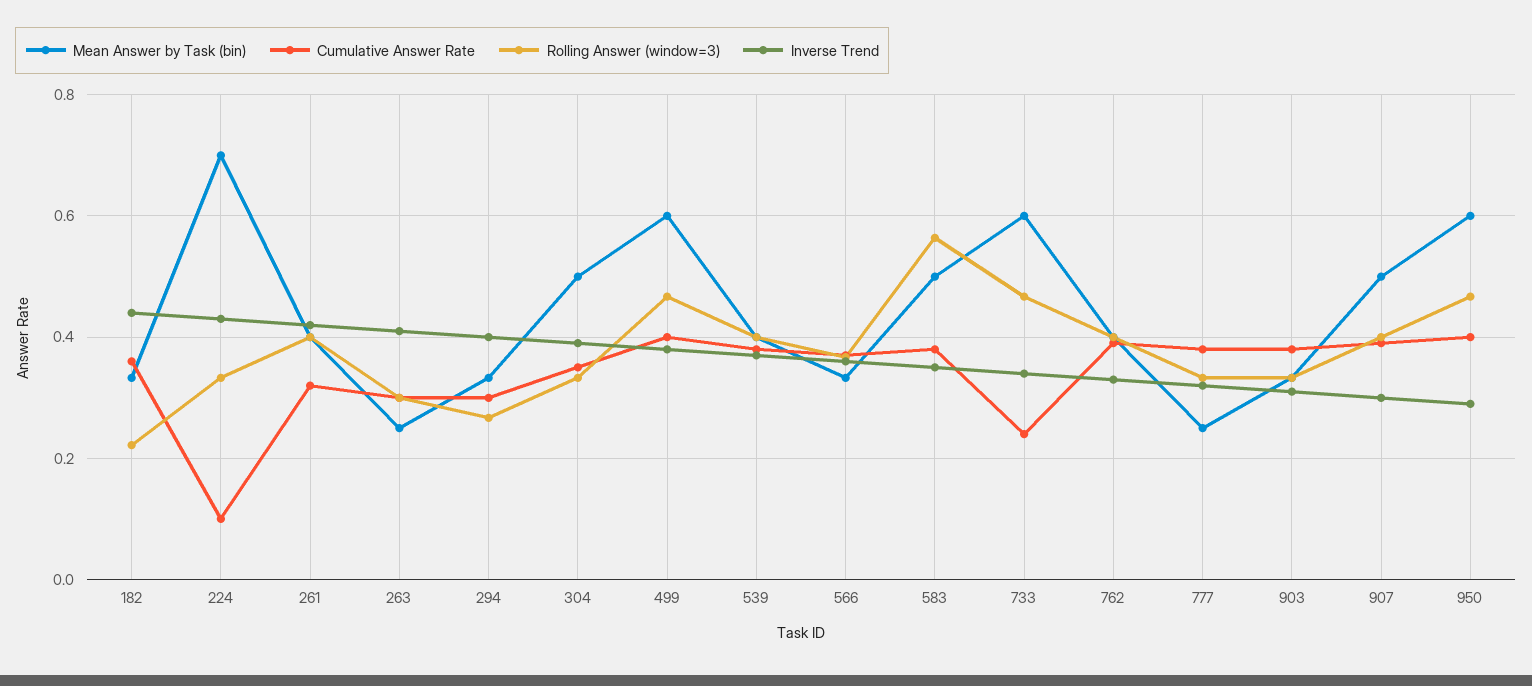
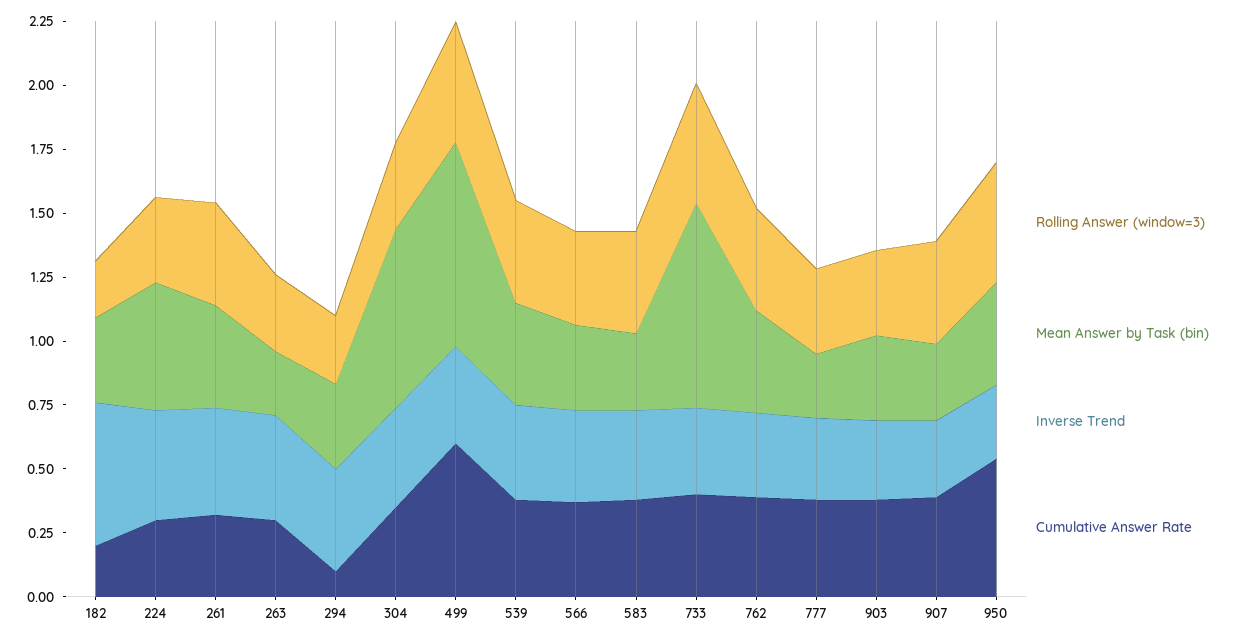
Cumulative Answer Rate, 182: 0.36 -> 0.2
Inverse Trend, 182: 0.44 -> 0.55
Mean Answer by Task (bin), 224: 0.7 -> 0.5
Cumulative Answer Rate, 224: 0.1 -> 0.3
Cumulative Answer Rate, 294: 0.3 -> 0.1
Mean Answer by Task (bin), 304: 0.5 -> 0.7
Mean Answer by Task (bin), 499: 0.6 -> 0.8
Cumulative Answer Rate, 499: 0.4 -> 0.6
Mean Answer by Task (bin), 583: 0.5 -> 0.3
Rolling Answer (window=3), 583: 0.56 -> 0.4
Mean Answer by Task (bin), 733: 0.6 -> 0.8
Cumulative Answer Rate, 733: 0.24 -> 0.4
Mean Answer by Task (bin), 907: 0.5 -> 0.3
Mean Answer by Task (bin), 950: 0.6 -> 0.4
Cumulative Answer Rate, 950: 0.4 -> 0.55

